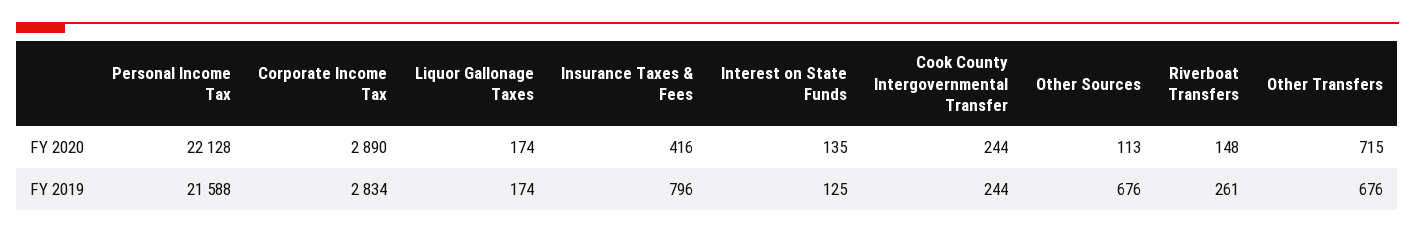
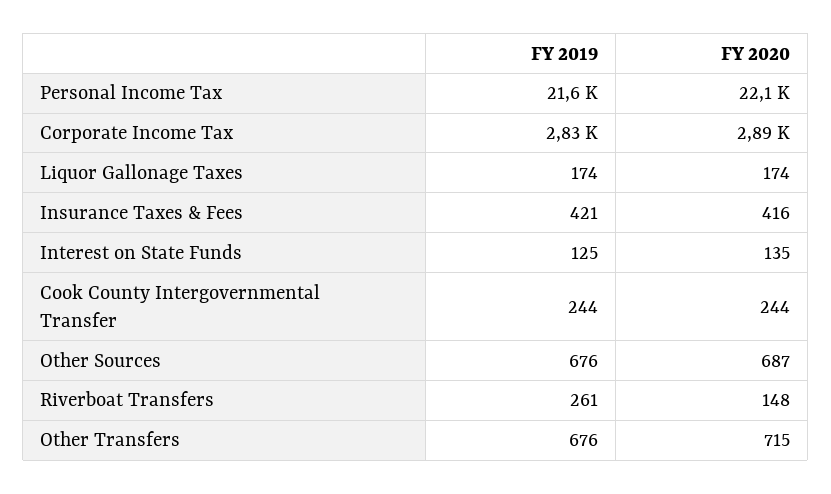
Other Sources, FY 2020: 113 -> 687
Insurance Taxes & Fees, FY 2019: 796 -> 421

